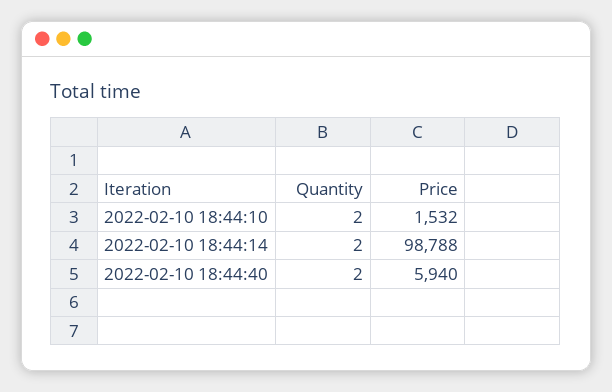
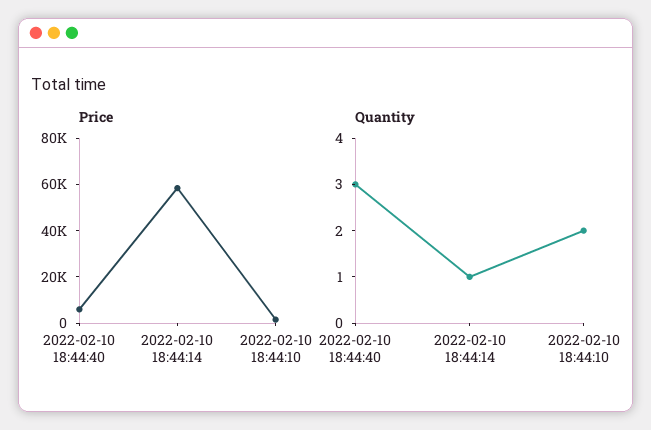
Quantity, 2022-02-10 18:44:14: 2 -> 1
Price, 2022-02-10 18:44:14: 98788 -> 60000
Quantity, 2022-02-10 18:44:40: 2 -> 3

